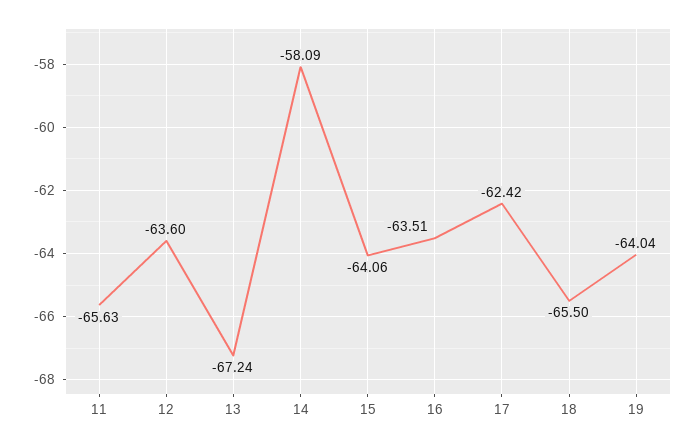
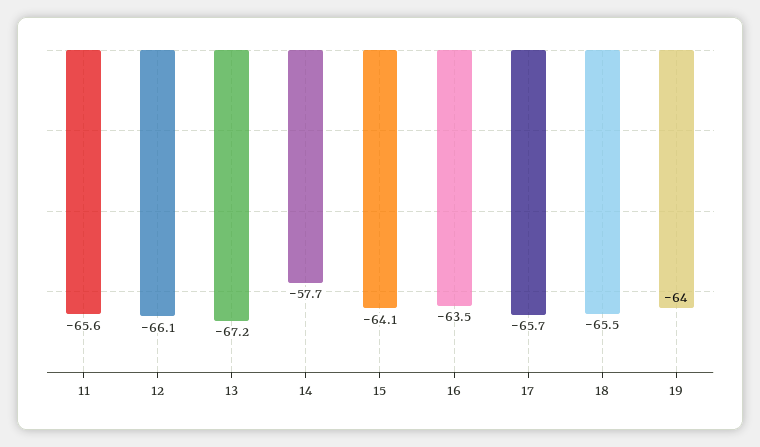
12: -63.6 -> -66.1
14: -58.09 -> -57.7
17: -62.42 -> -65.7

